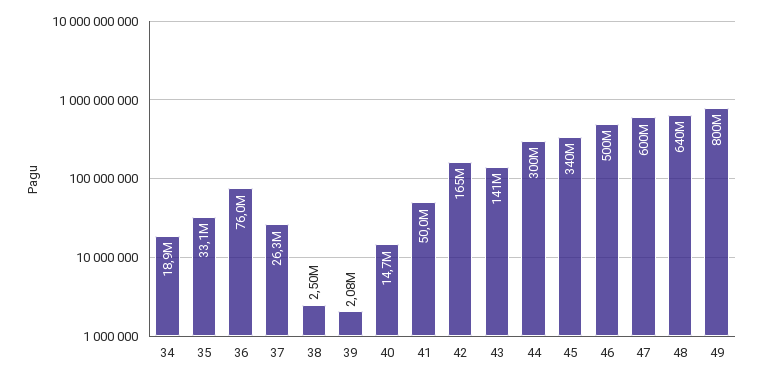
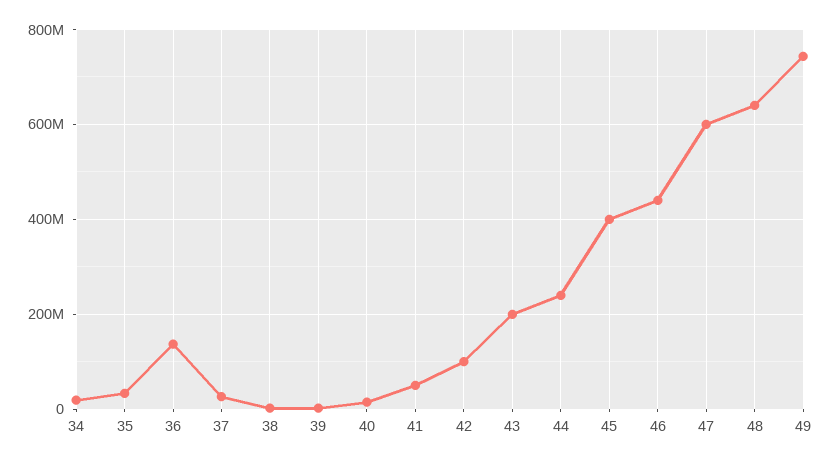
36: 76000000 -> 140000000
42: 165000000 -> 100000000
43: 141000000 -> 200000000
44: 300000000 -> 240000000
45: 340000000 -> 400000000
46: 500000000 -> 440000000
49: 800000000 -> 740000000

